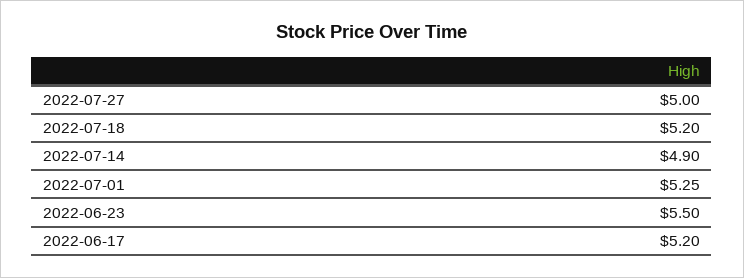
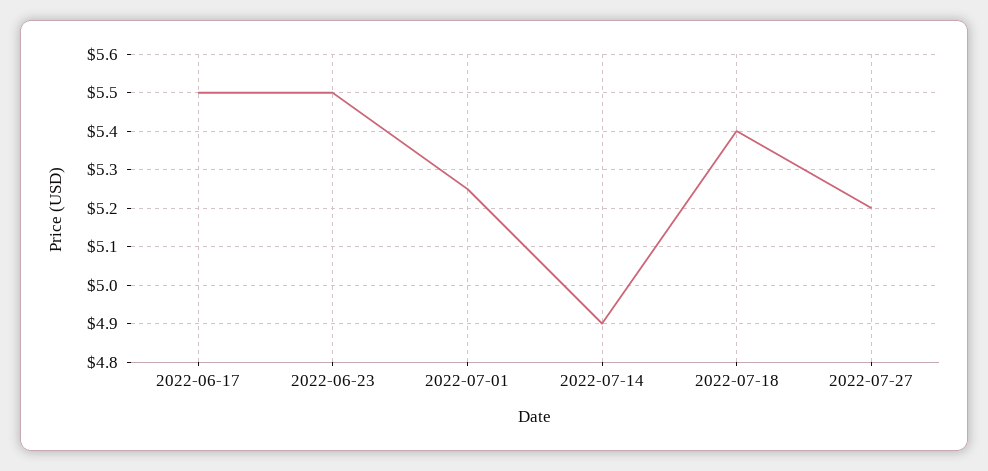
2022-07-27: 5 -> 5.2
2022-07-18: 5.2 -> 5.4
2022-06-17: 5.2 -> 5.5

